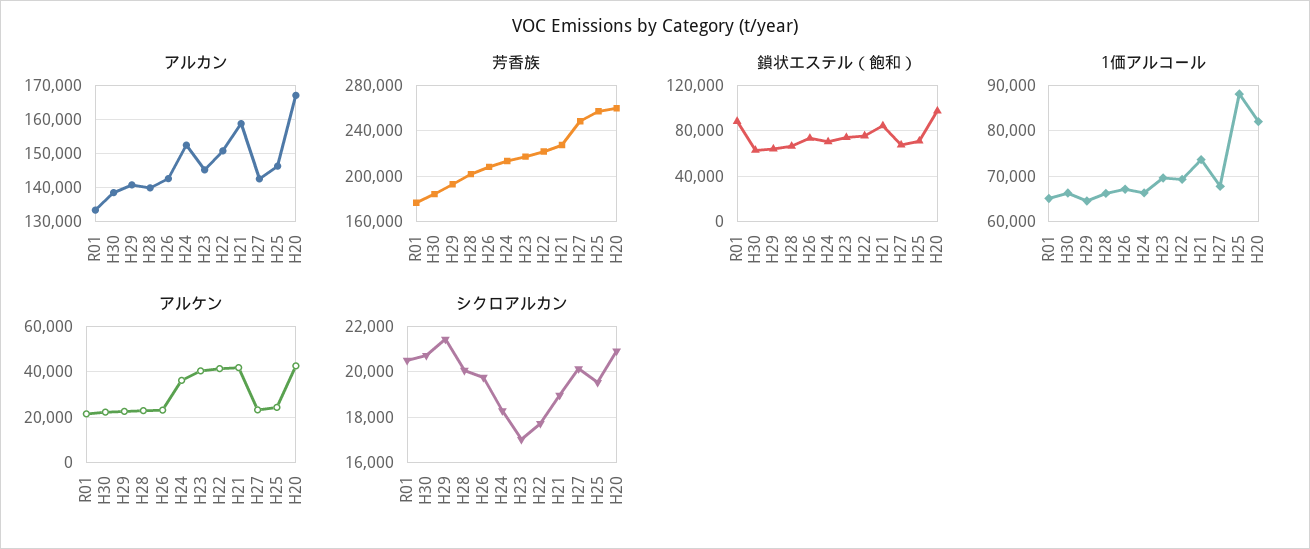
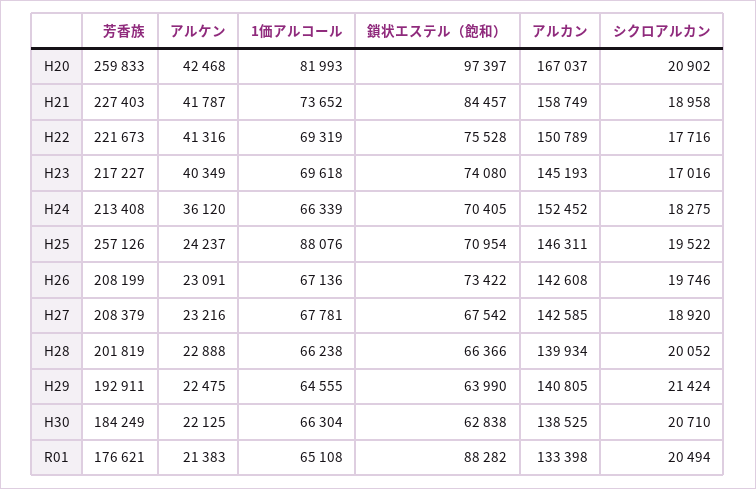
芳香族, H27: 250000 -> 208379
シクロアルカン, H27: 20000 -> 18920

